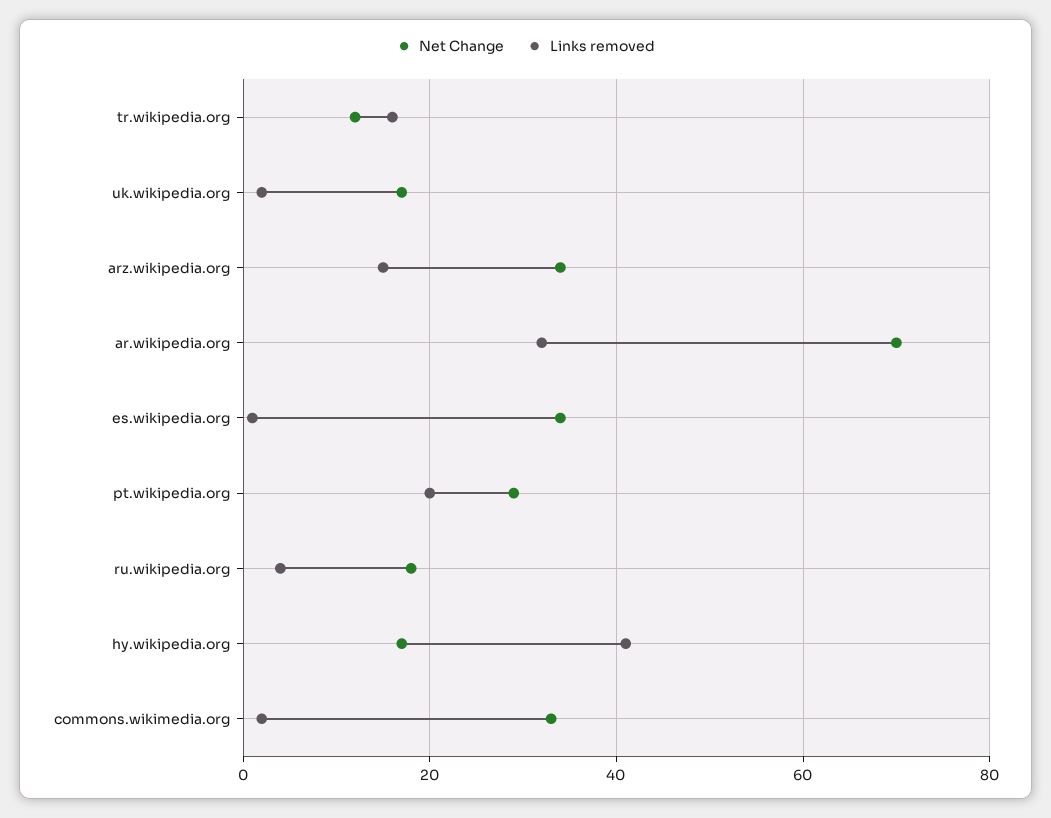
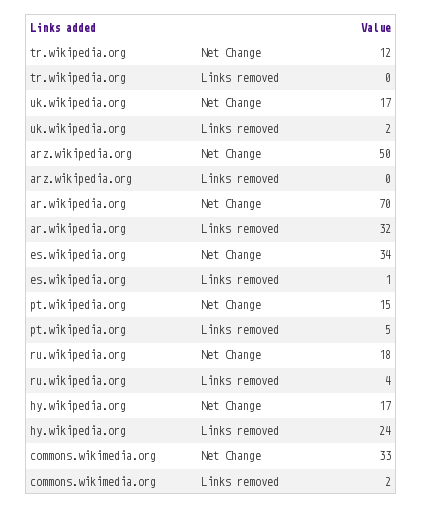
Links removed, tr.wikipedia.org: 15 -> 0
Net Change, arz.wikipedia.org: 35 -> 50
Links removed, arz.wikipedia.org: 15 -> 0
Net Change, pt.wikipedia.org: 30 -> 15
Links removed, pt.wikipedia.org: 20 -> 5
Links removed, hy.wikipedia.org: 40 -> 24

